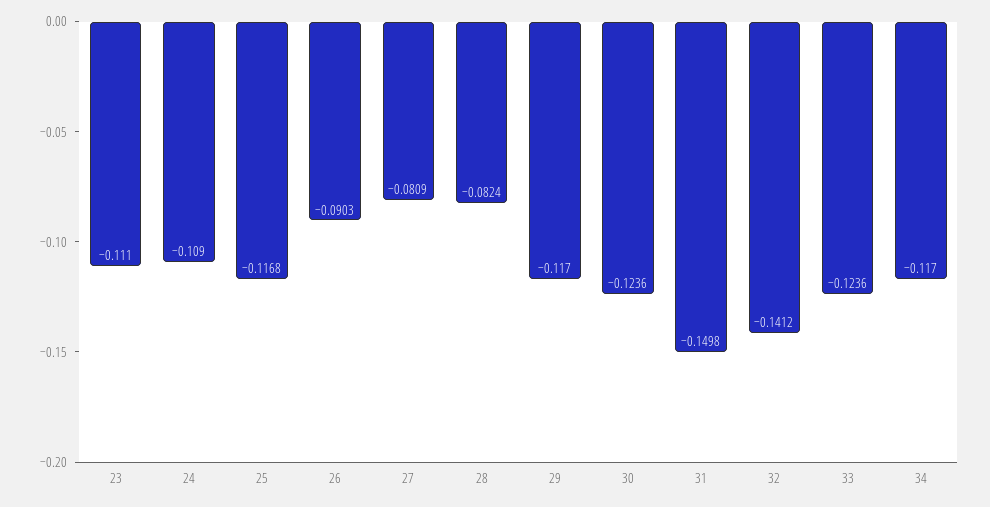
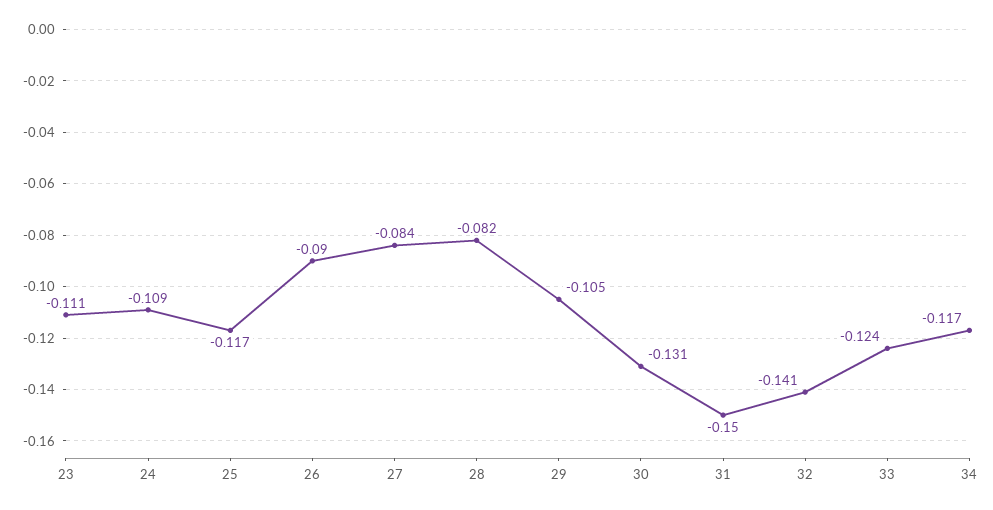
27: -0.0809 -> -0.084
29: -0.117 -> -0.105
30: -0.1236 -> -0.131

